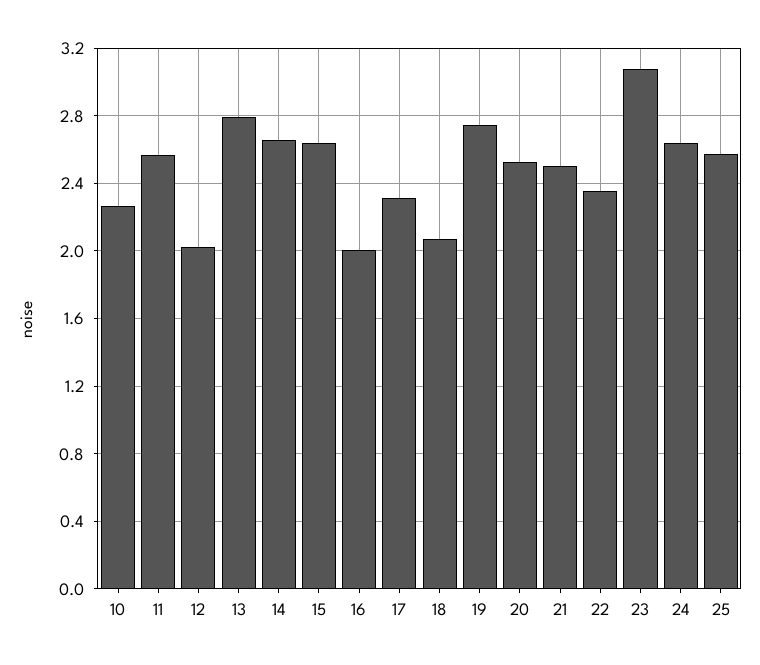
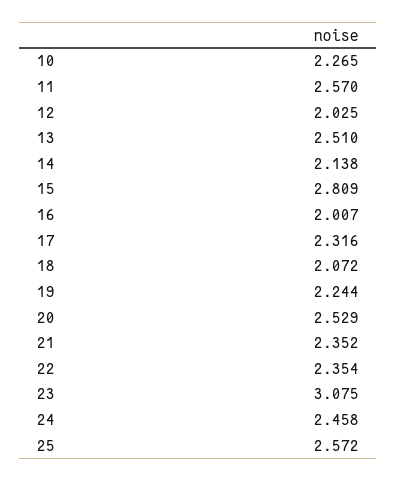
13: 2.8 -> 2.51
14: 2.65 -> 2.138
15: 2.65 -> 2.809
19: 2.75 -> 2.244
21: 2.5 -> 2.352
24: 2.65 -> 2.458

